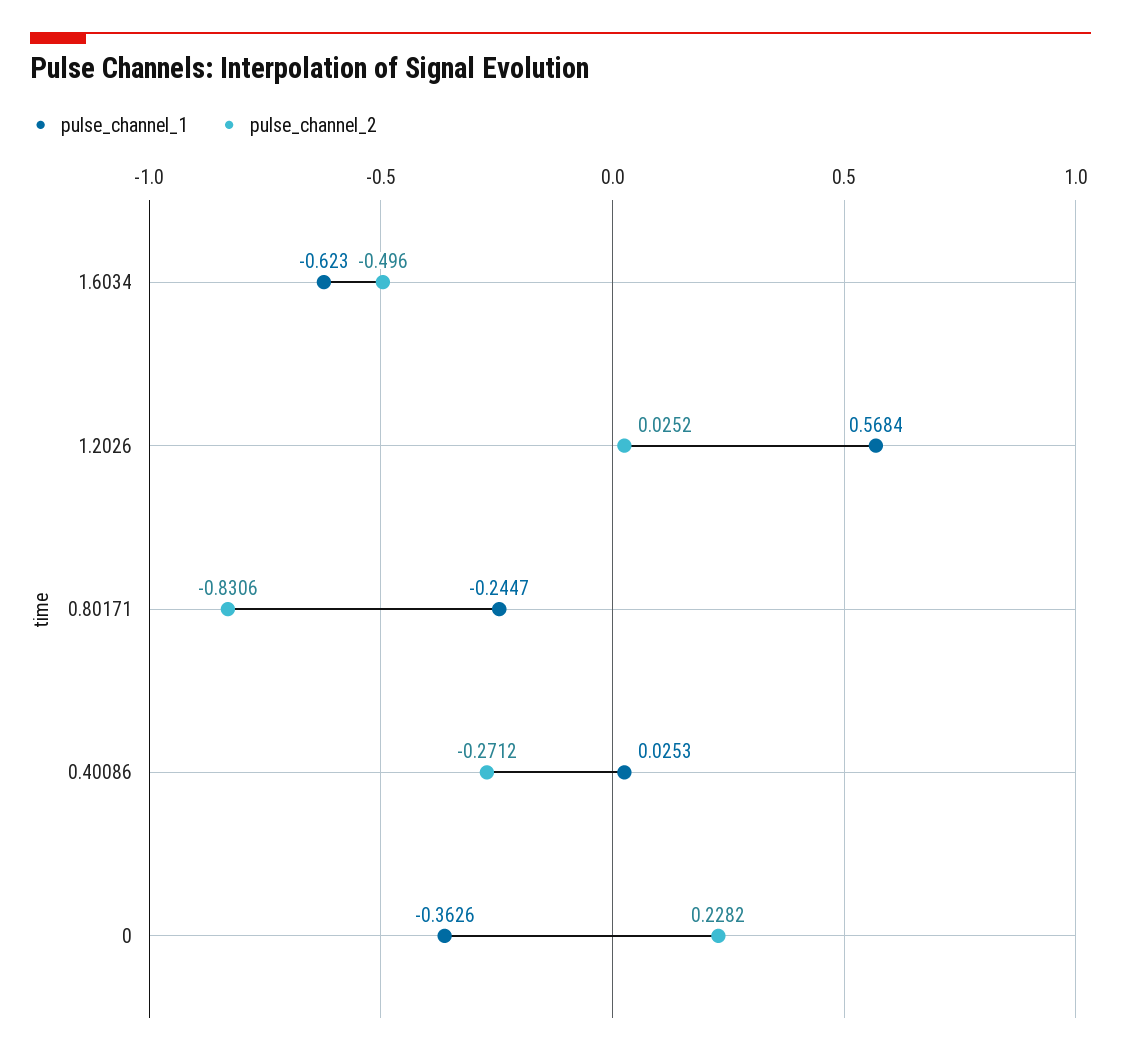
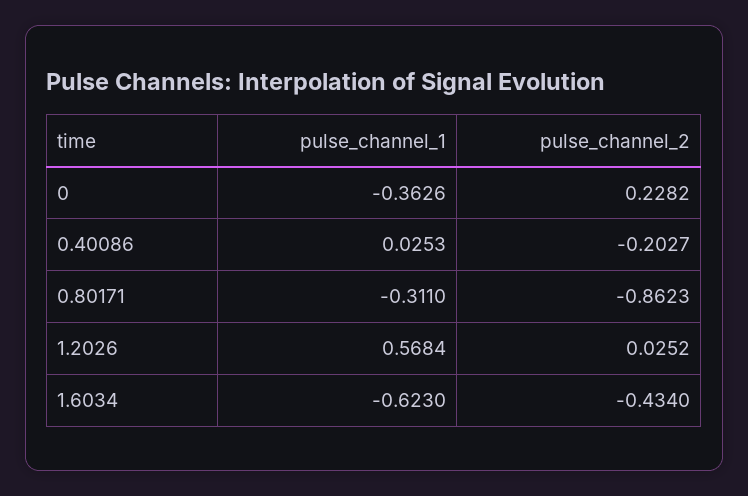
pulse_channel_2, 1.6034: -0.496 -> -0.434
pulse_channel_1, 0.80171: -0.2447 -> -0.311
pulse_channel_2, 0.80171: -0.8306 -> -0.8623
pulse_channel_2, 0.40086: -0.2712 -> -0.2027

